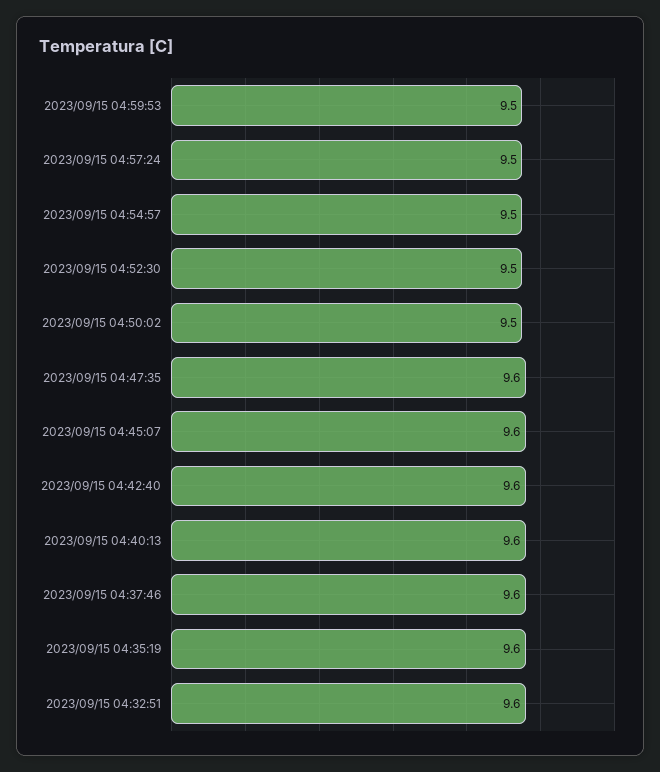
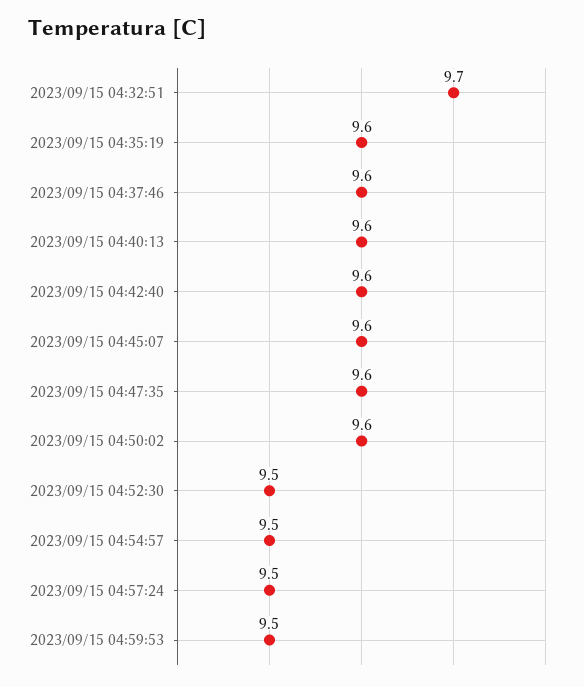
2023/09/15 04:50:02: 9.5 -> 9.6
2023/09/15 04:32:51: 9.6 -> 9.7

